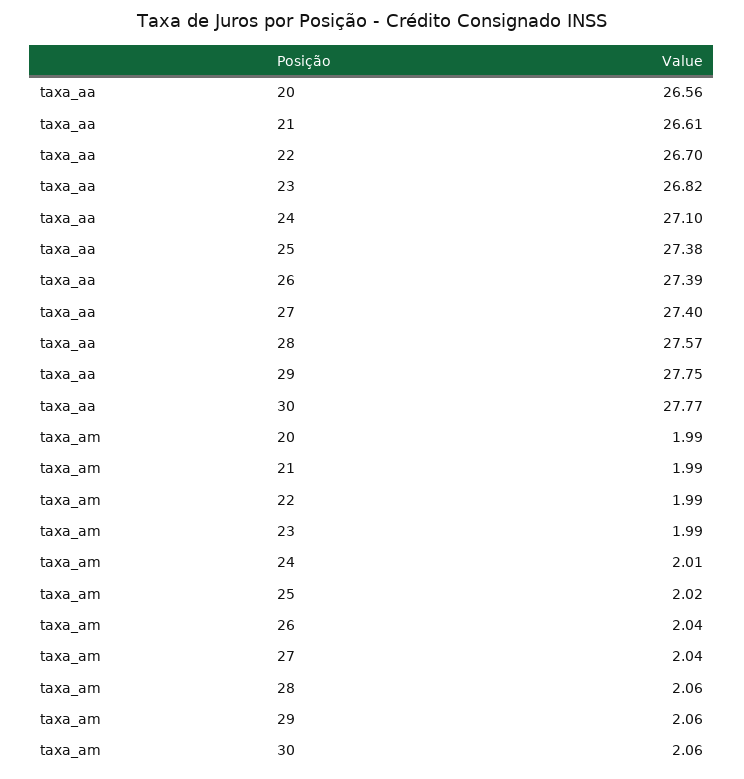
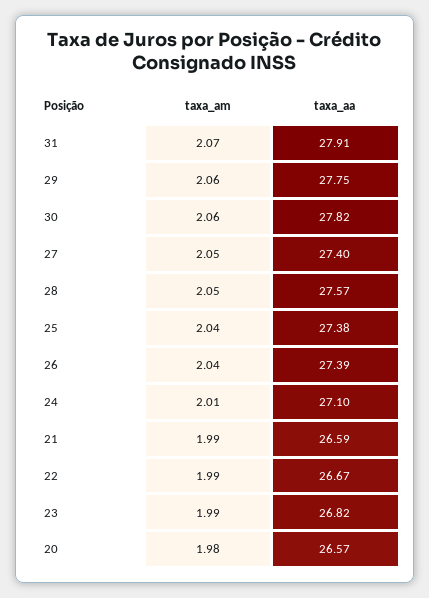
taxa_aa, 20: 26.56 -> 26.57
taxa_aa, 21: 26.61 -> 26.59
taxa_aa, 22: 26.7 -> 26.67
taxa_aa, 30: 27.77 -> 27.82
taxa_am, 20: 1.99 -> 1.98
taxa_am, 25: 2.02 -> 2.04
taxa_am, 27: 2.04 -> 2.05
taxa_am, 28: 2.06 -> 2.05
taxa_am, 31: none -> 2.07
taxa_aa, 31: none -> 27.91

